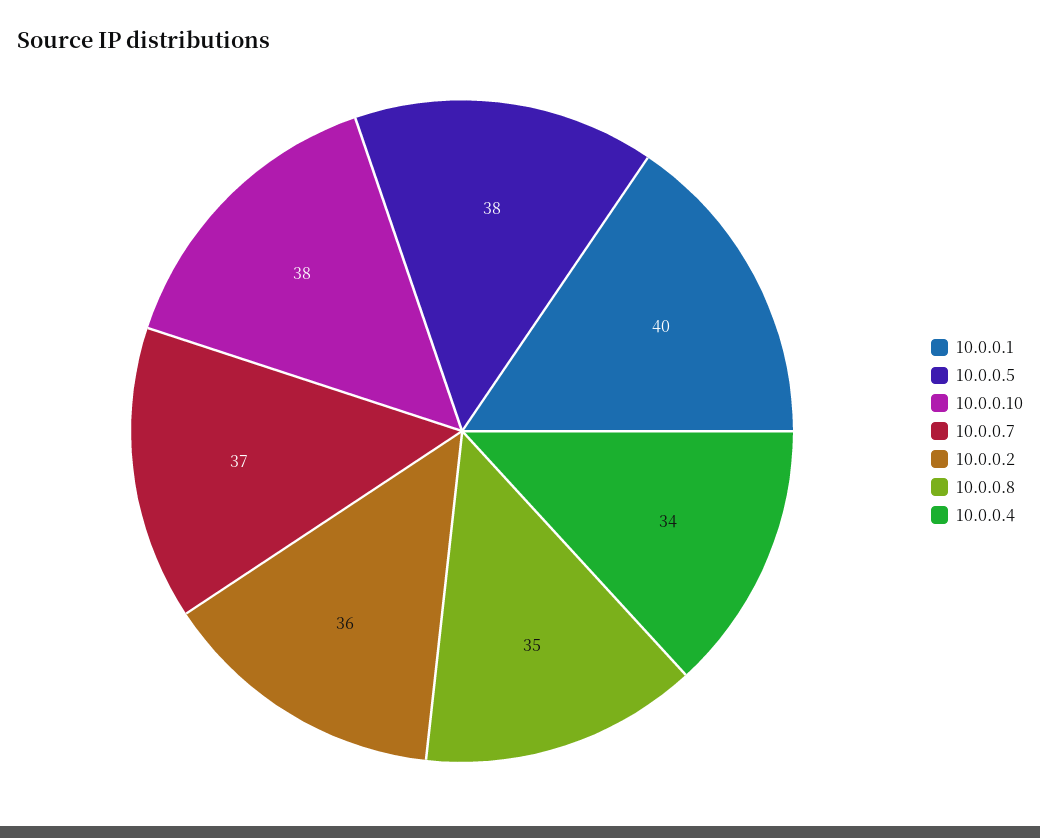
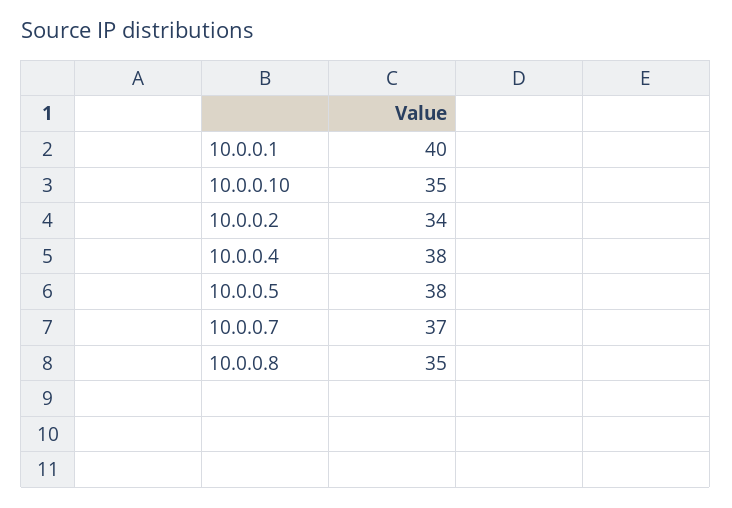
10.0.0.10: 38 -> 35
10.0.0.2: 36 -> 34
10.0.0.4: 34 -> 38

